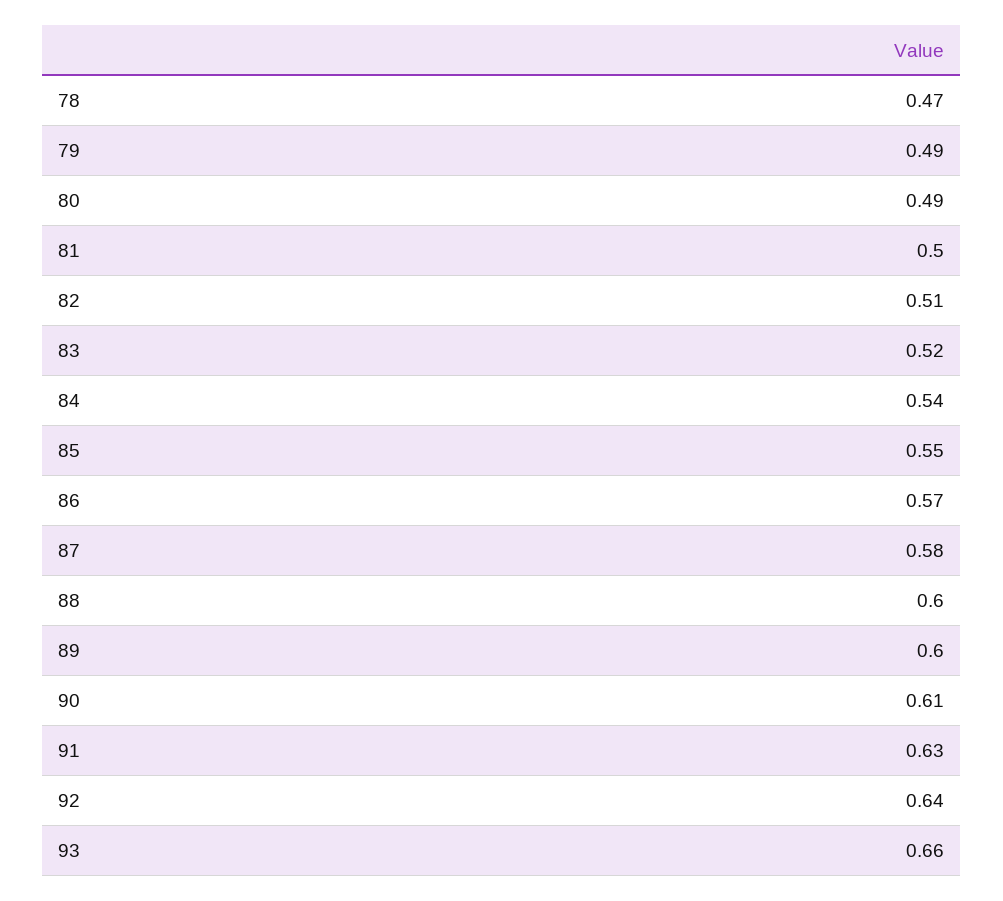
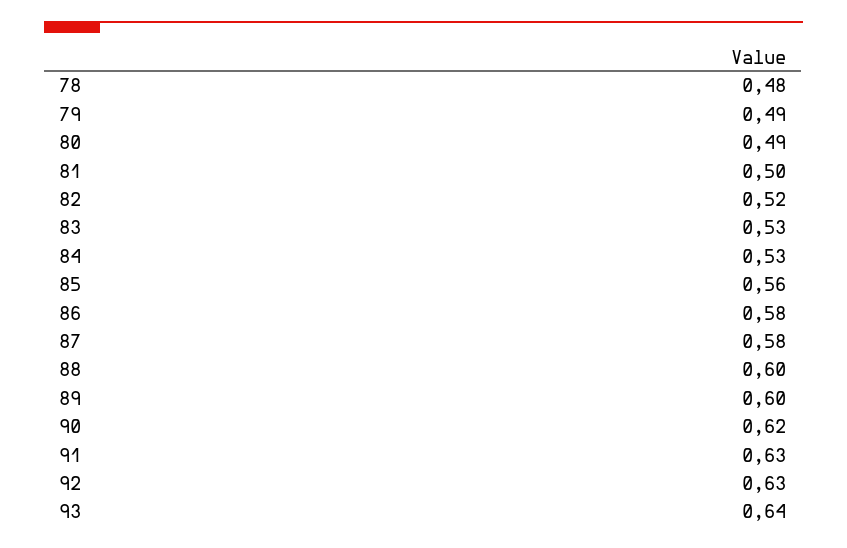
78: 0.47 -> 0.48
82: 0.51 -> 0.52
83: 0.52 -> 0.53
84: 0.54 -> 0.53
85: 0.55 -> 0.56
86: 0.57 -> 0.58
90: 0.61 -> 0.62
92: 0.64 -> 0.63
93: 0.66 -> 0.64

